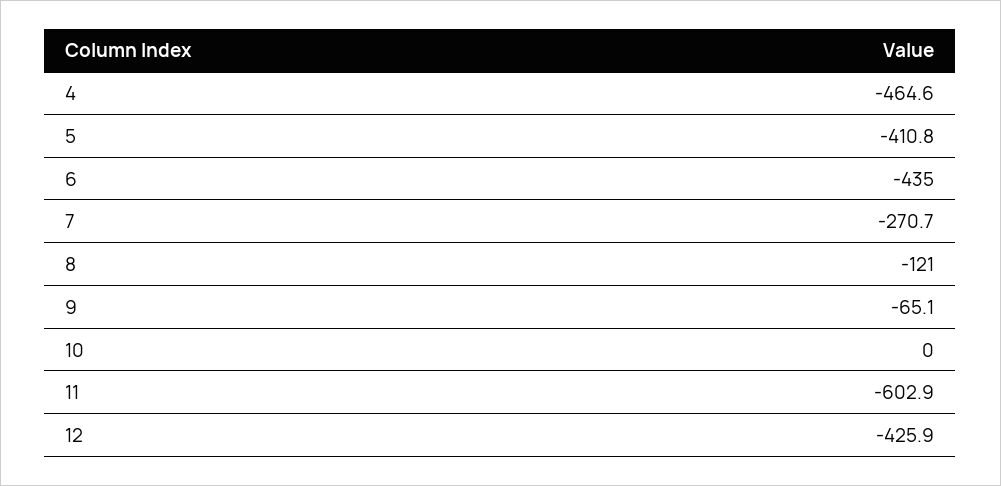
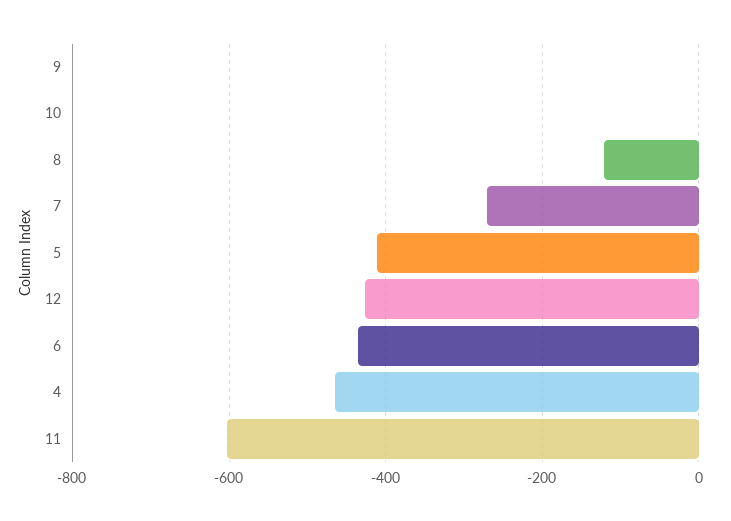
9: -65.1 -> 0

